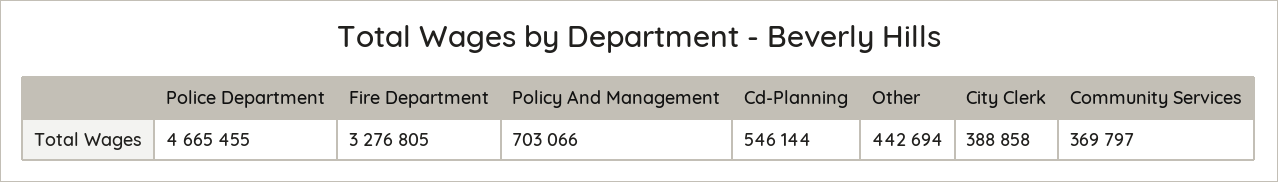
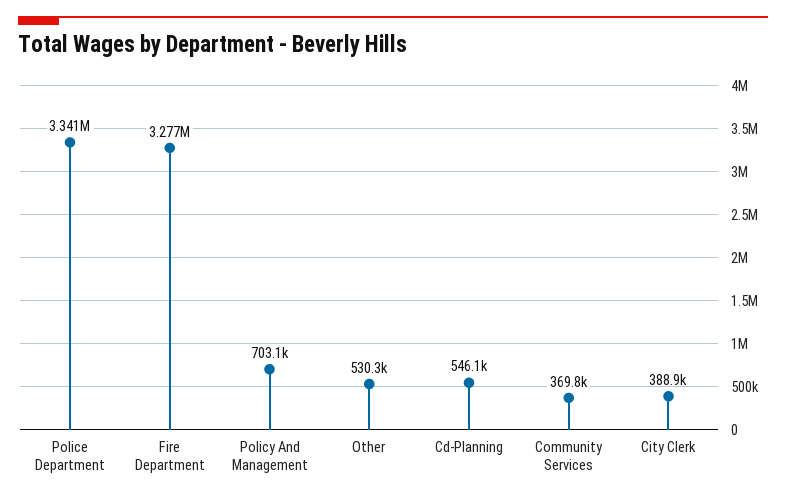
Police Department: 4665455 -> 3341000
Other: 442694 -> 530300

